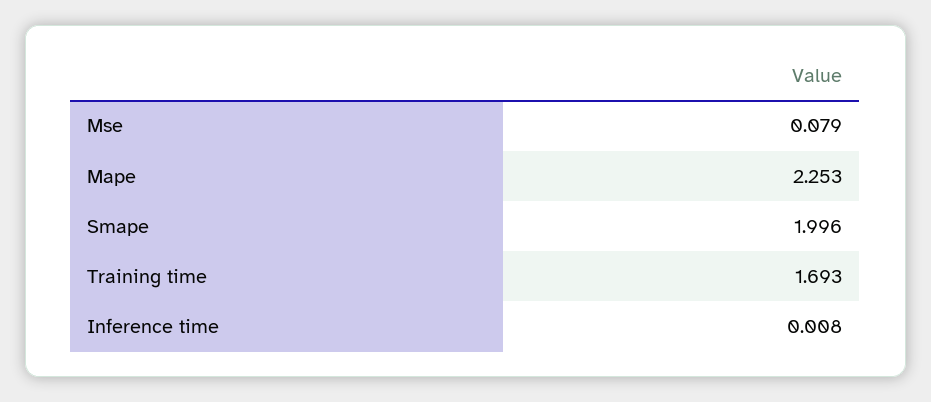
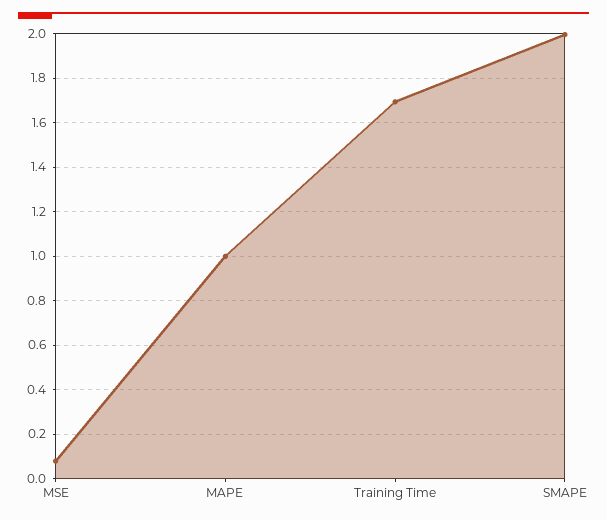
Mape: 2.253 -> 1
Inference time: 0.008 -> none

